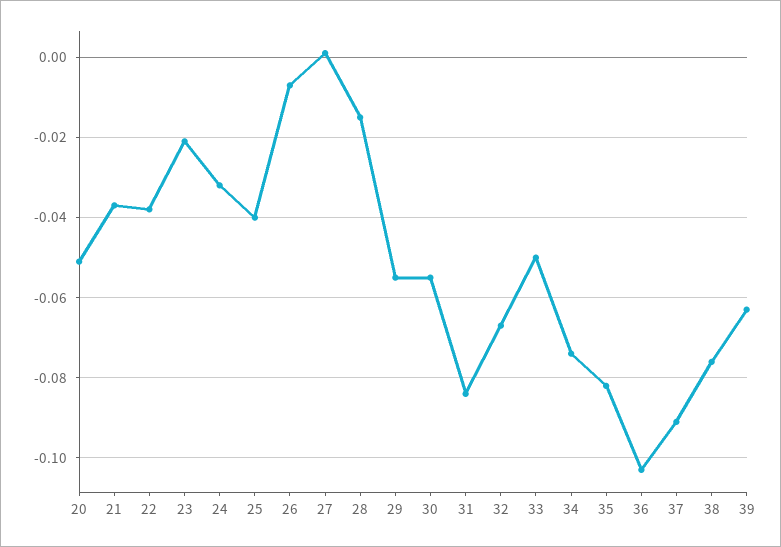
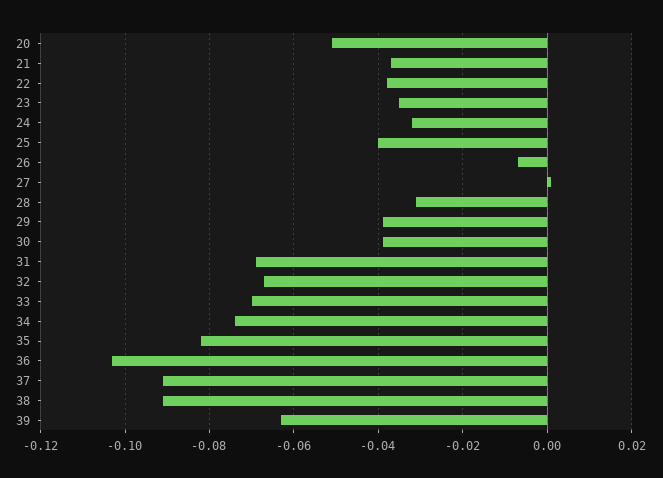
23: -0.02 -> -0.035
28: -0.015 -> -0.03
29: -0.055 -> -0.04
30: -0.055 -> -0.04
31: -0.085 -> -0.07
33: -0.05 -> -0.07
38: -0.075 -> -0.09

